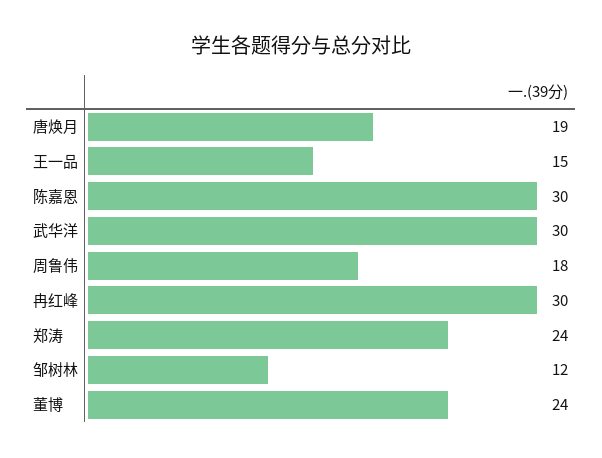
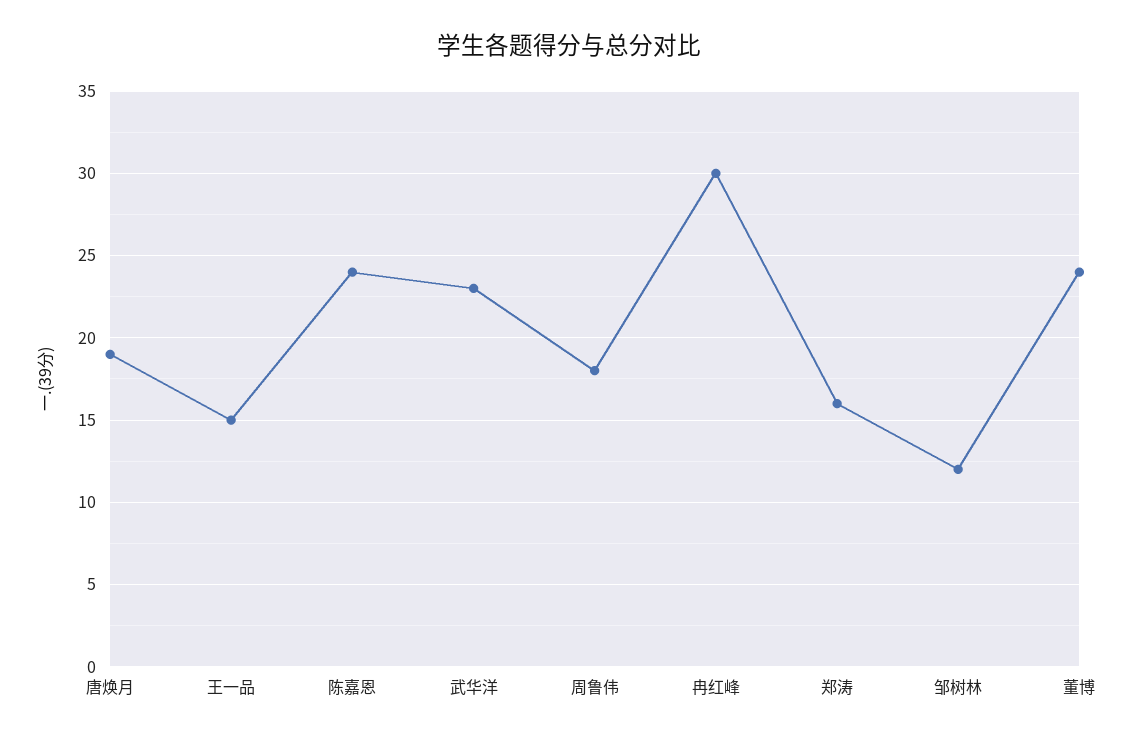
陈嘉恩: 30 -> 24
武华洋: 30 -> 23
郑涛: 24 -> 16

